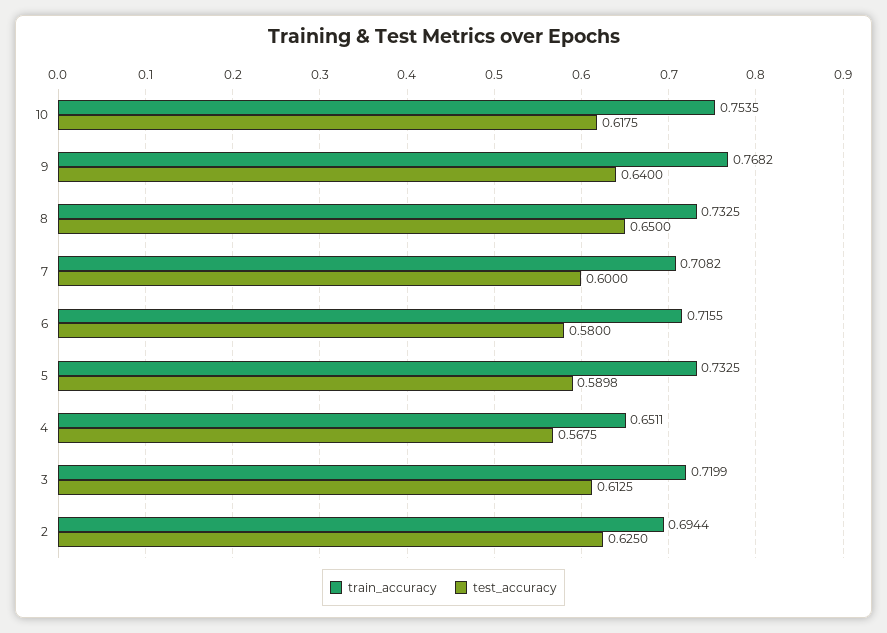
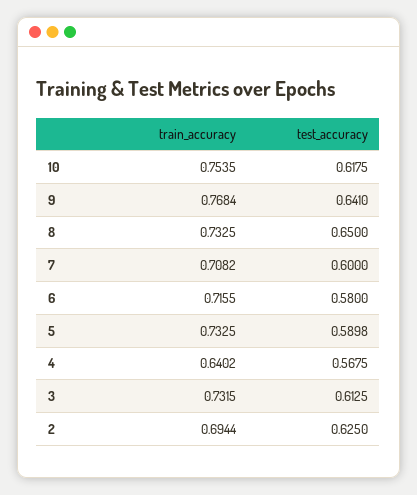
train_accuracy, 9: 0.7682 -> 0.7684
test_accuracy, 9: 0.64 -> 0.641
train_accuracy, 4: 0.6511 -> 0.6402
train_accuracy, 3: 0.7199 -> 0.7315

